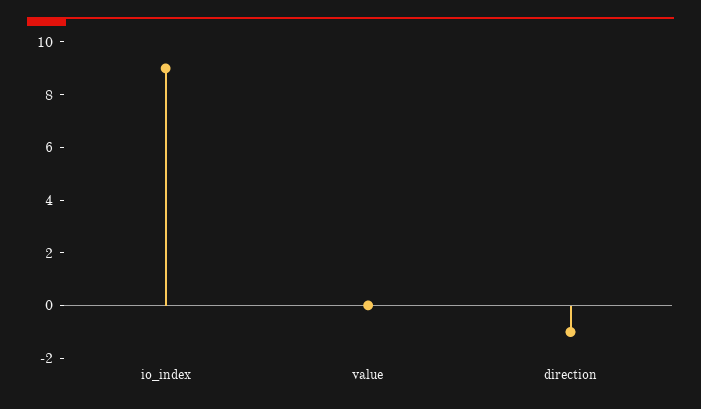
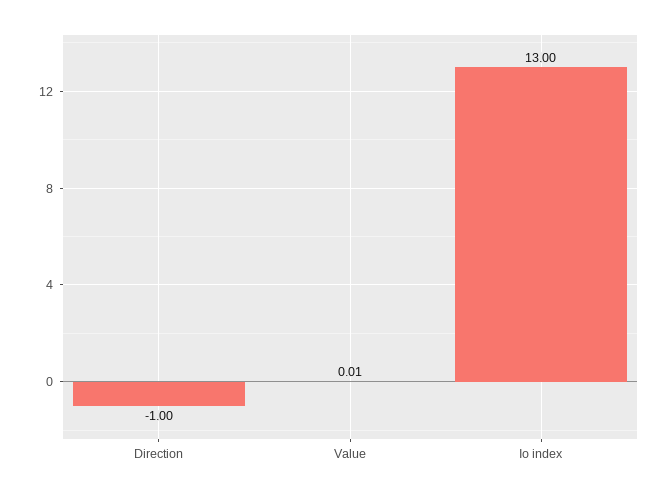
io_index: 9 -> 13

